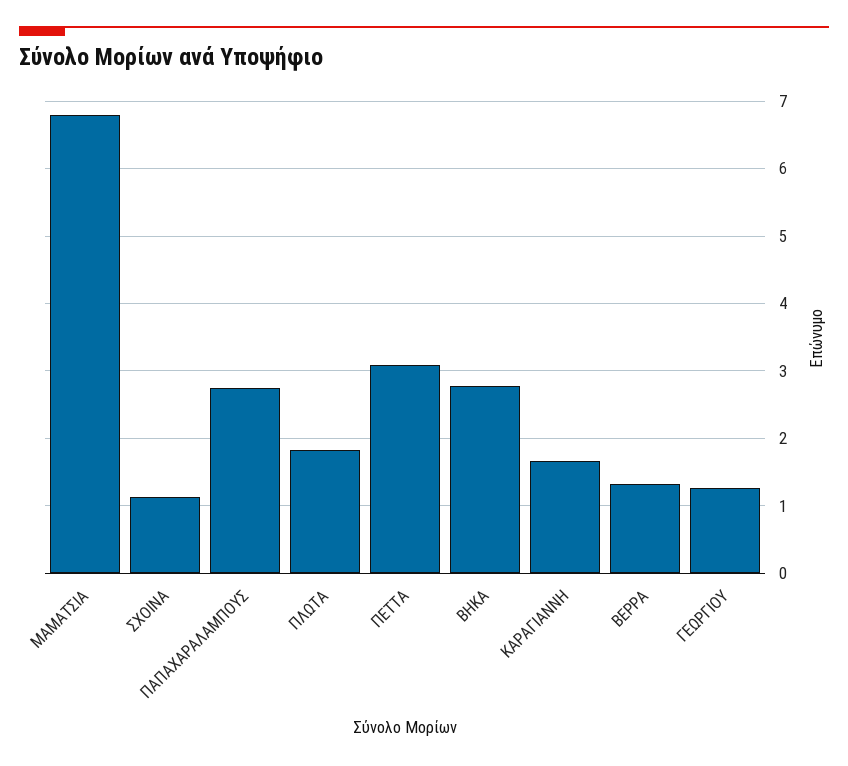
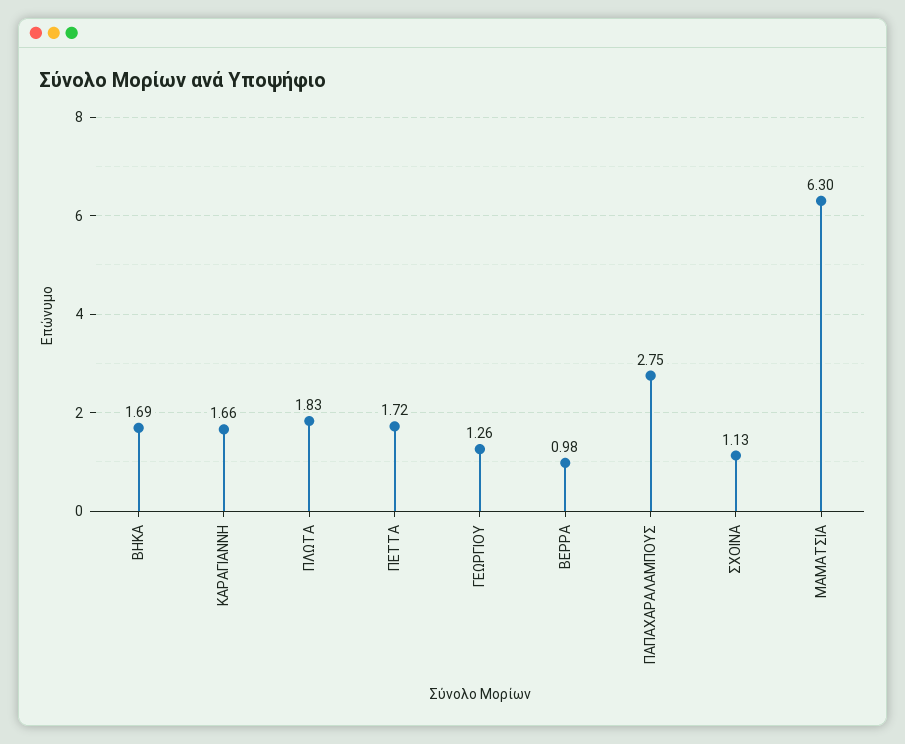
ΜΑΜΑΤΣΙΑ: 6.8 -> 6.3
ΠΕΤΤΑ: 3.1 -> 1.72
ΒΗΚΑ: 2.8 -> 1.69
ΒΕΡΡΑ: 1.3 -> 0.98

